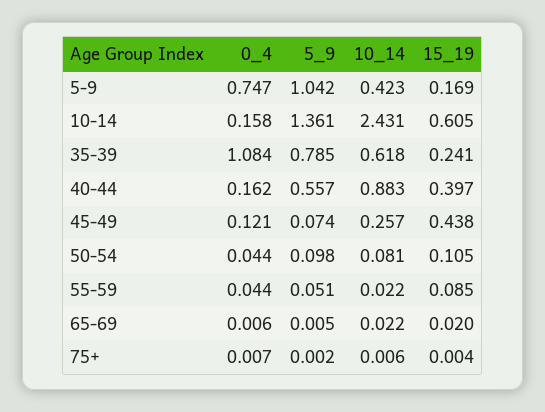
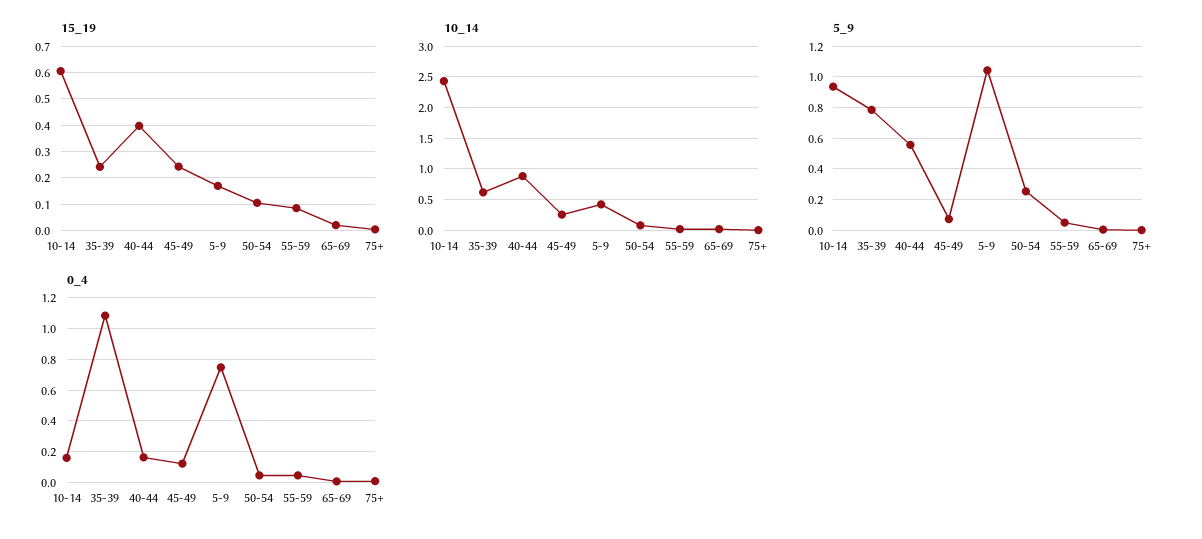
5_9, 10-14: 1.361 -> 0.95
15_19, 45-49: 0.438 -> 0.25
5_9, 50-54: 0.098 -> 0.25

